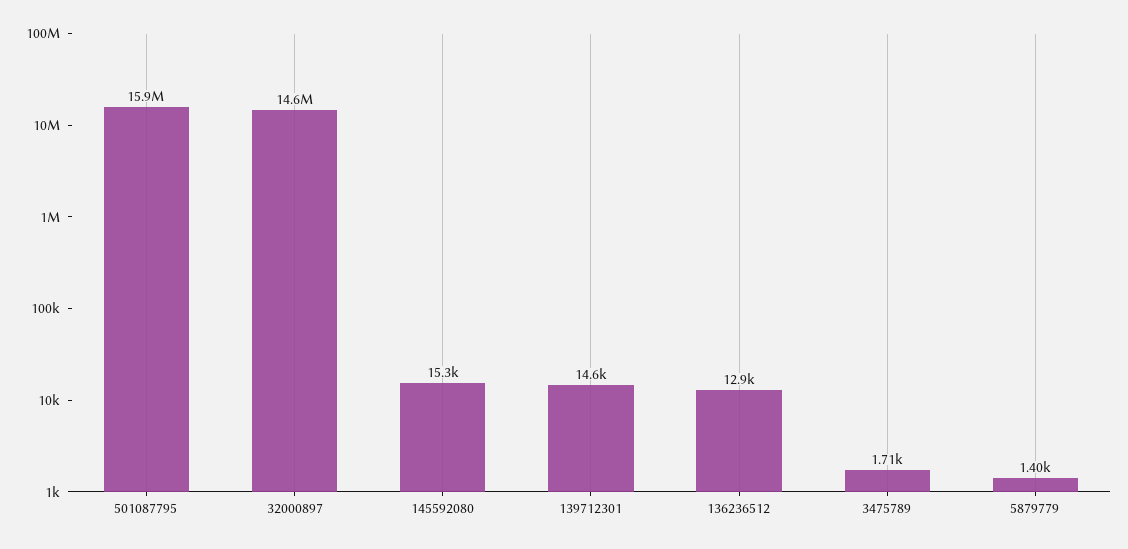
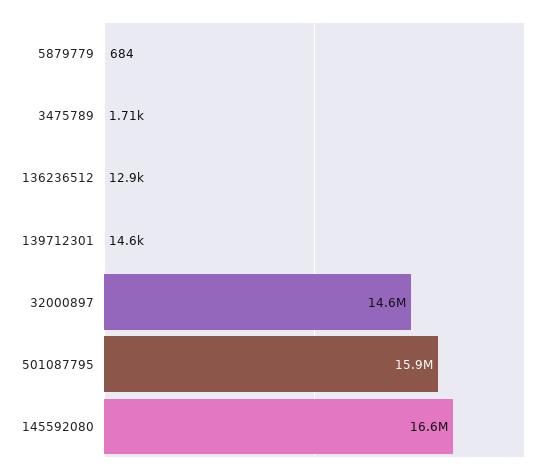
145592080: 15300 -> 16600000
5879779: 1400 -> 684

